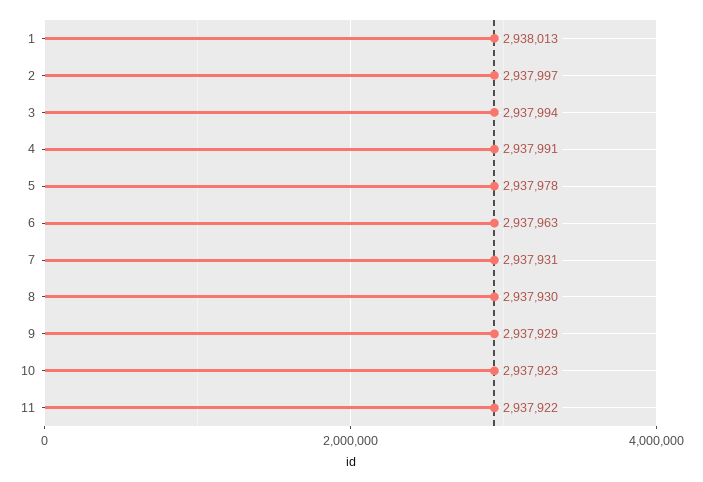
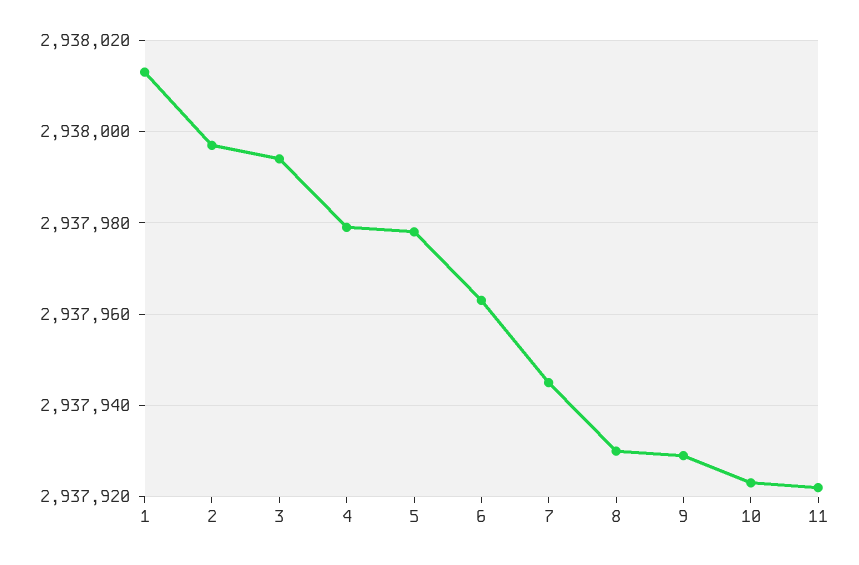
4: 2937991 -> 2937980
7: 2937931 -> 2937945

